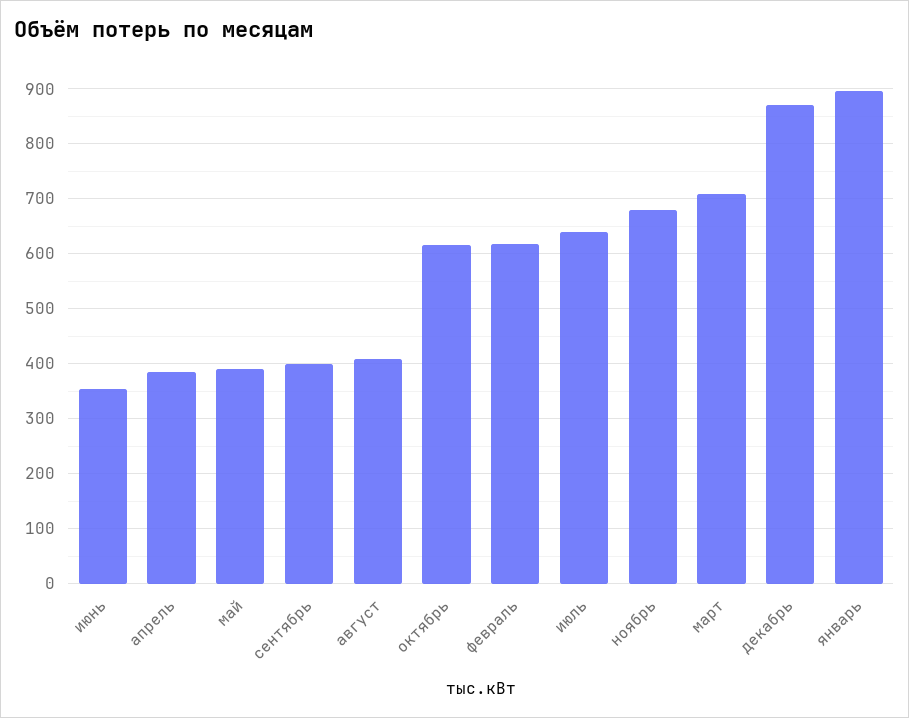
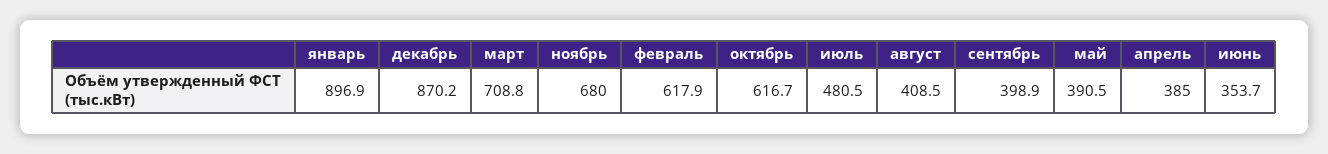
июль: 640 -> 480.5

